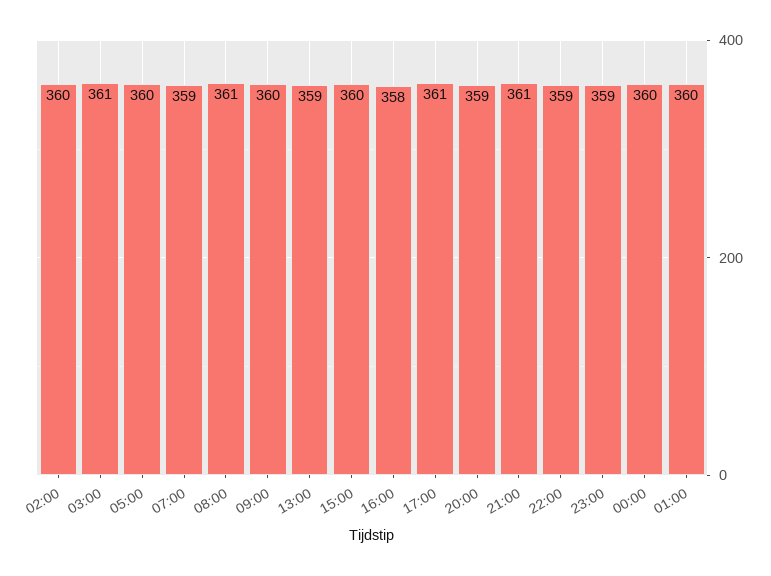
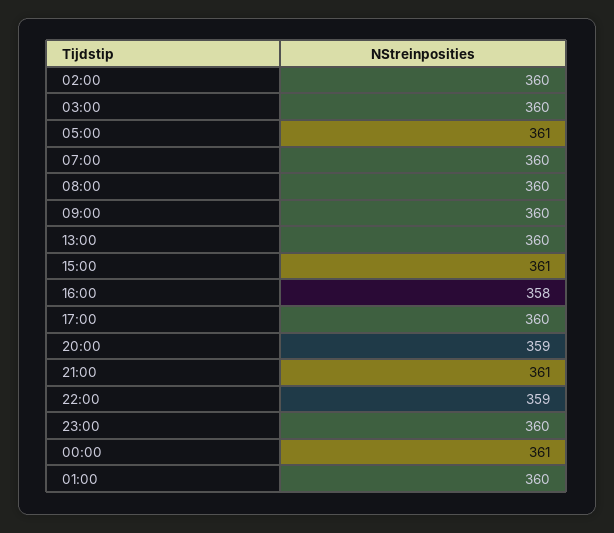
03:00: 361 -> 360
05:00: 360 -> 361
07:00: 359 -> 360
08:00: 361 -> 360
13:00: 359 -> 360
15:00: 360 -> 361
17:00: 361 -> 360
23:00: 359 -> 360
00:00: 360 -> 361

